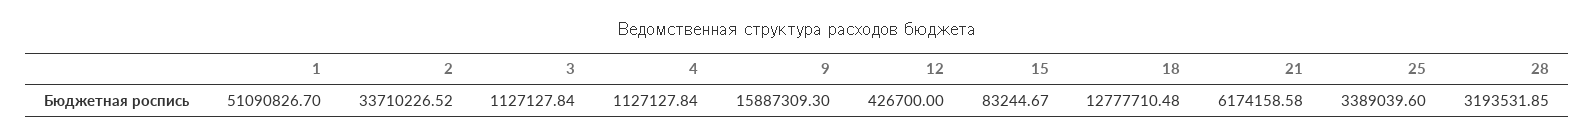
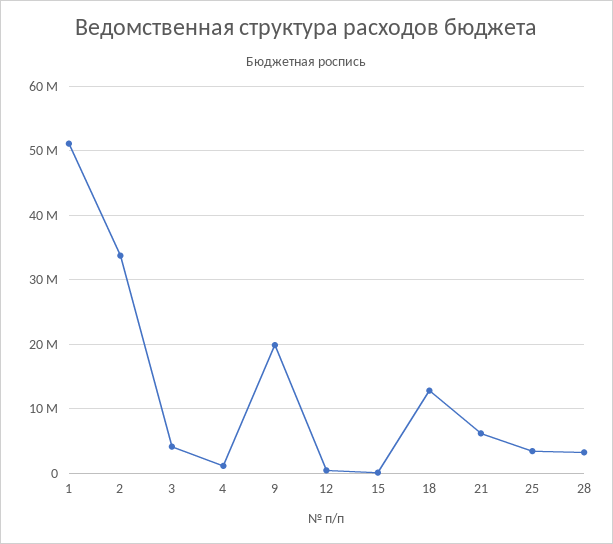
3: 1127127.84 -> 4000000
9: 15887309.3 -> 20000000

